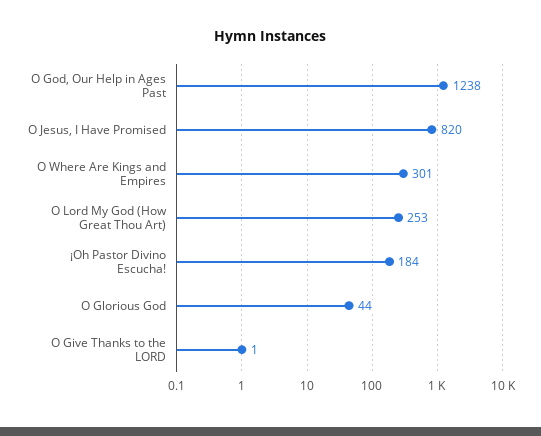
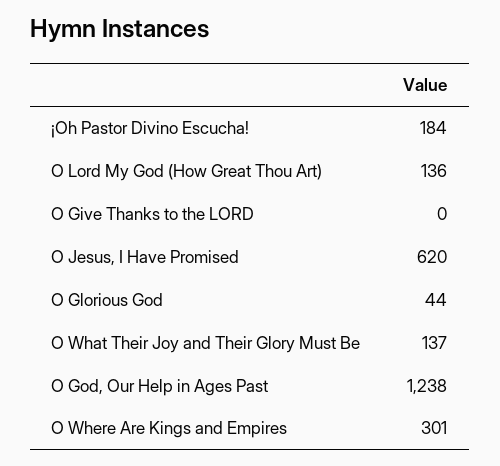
O Jesus, I Have Promised: 820 -> 620
O Lord My God (How Great Thou Art): 253 -> 136
O Give Thanks to the LORD: 1 -> 0
O What Their Joy and Their Glory Must Be: none -> 137

